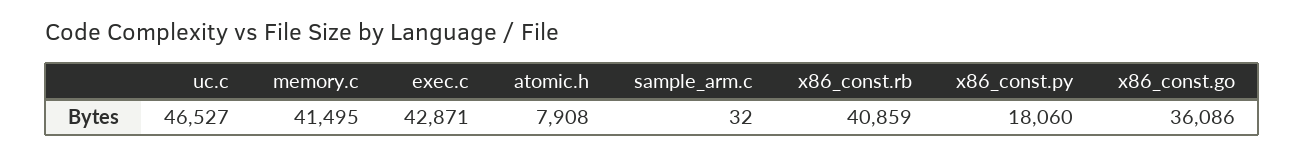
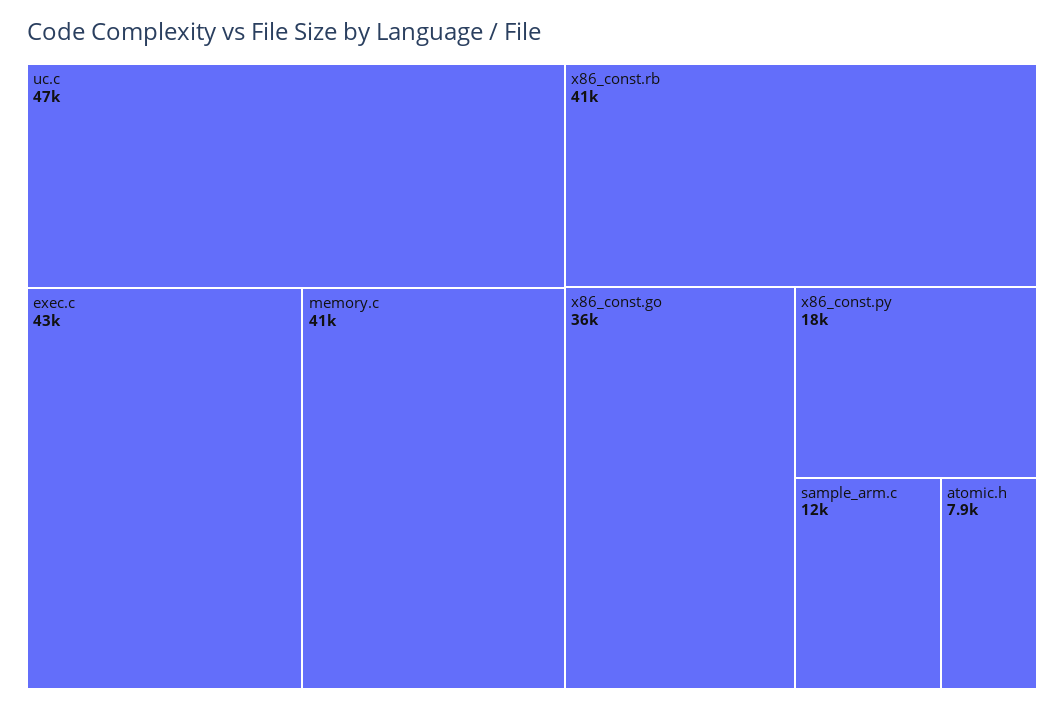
sample_arm.c: 32 -> 12000

